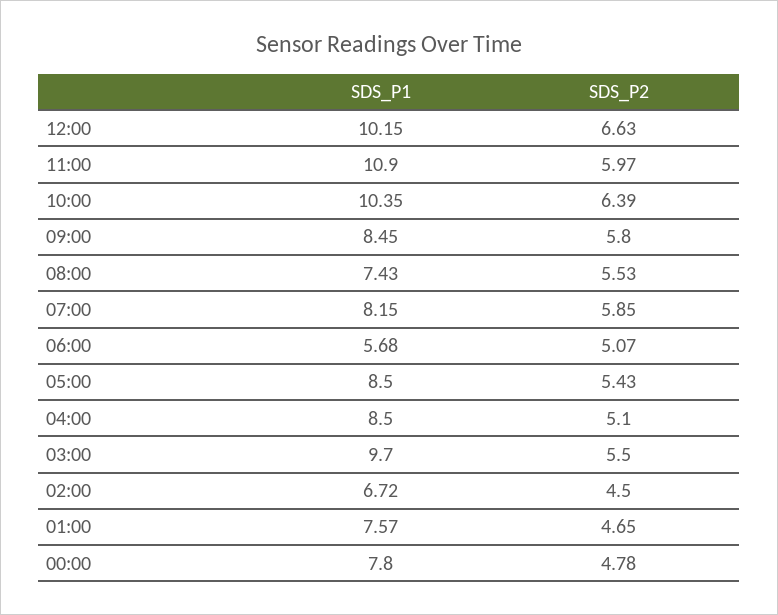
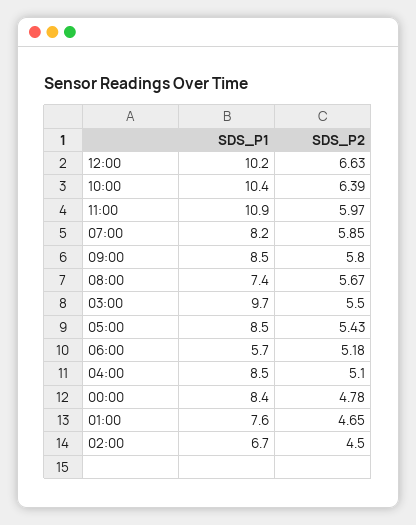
SDS_P2, 08:00: 5.53 -> 5.67
SDS_P2, 06:00: 5.07 -> 5.18
SDS_P1, 00:00: 7.8 -> 8.4

